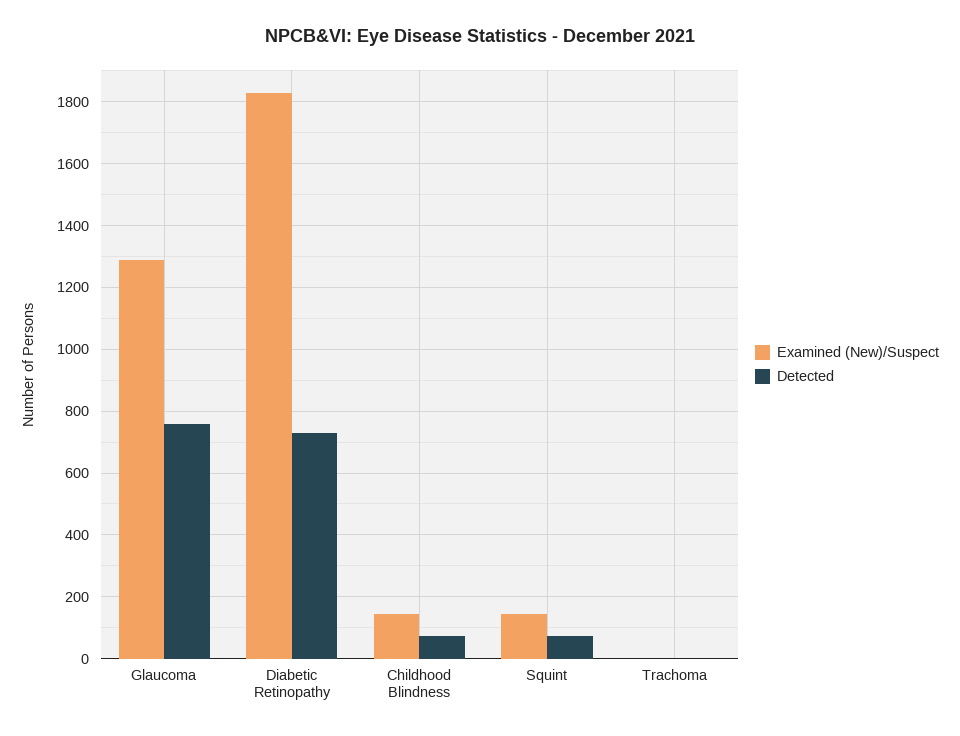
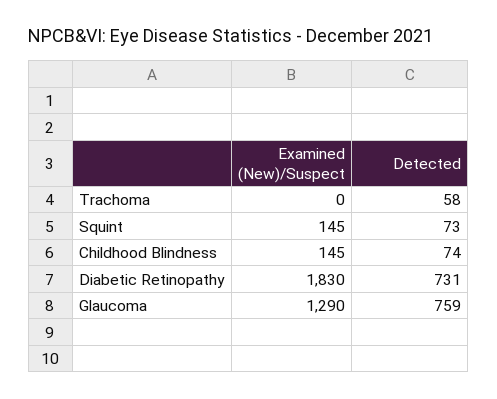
Detected, Trachoma: 0 -> 58

